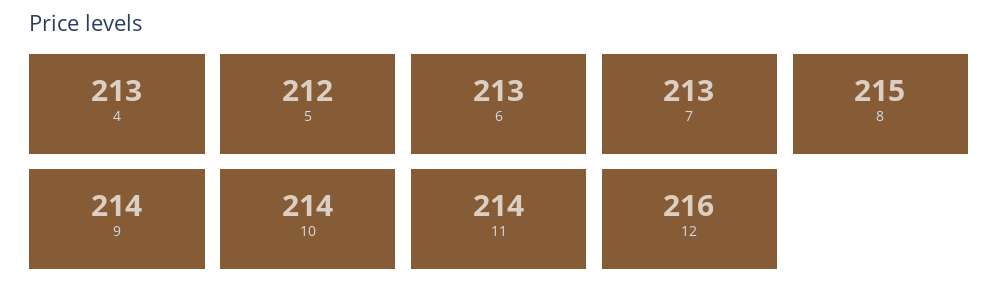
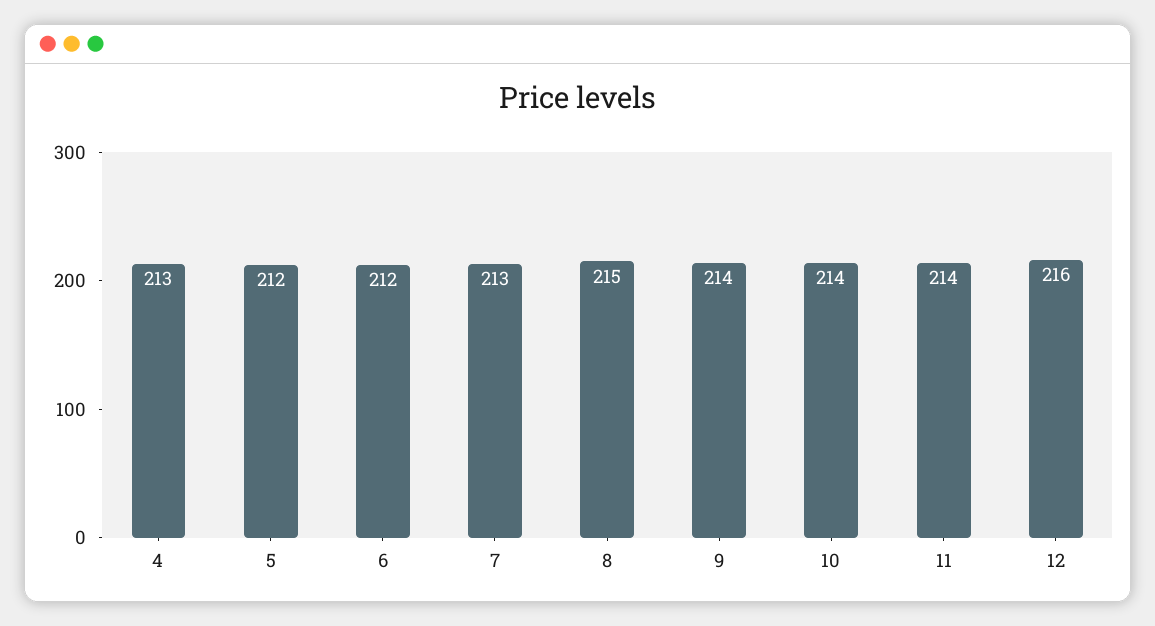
6: 213 -> 212

